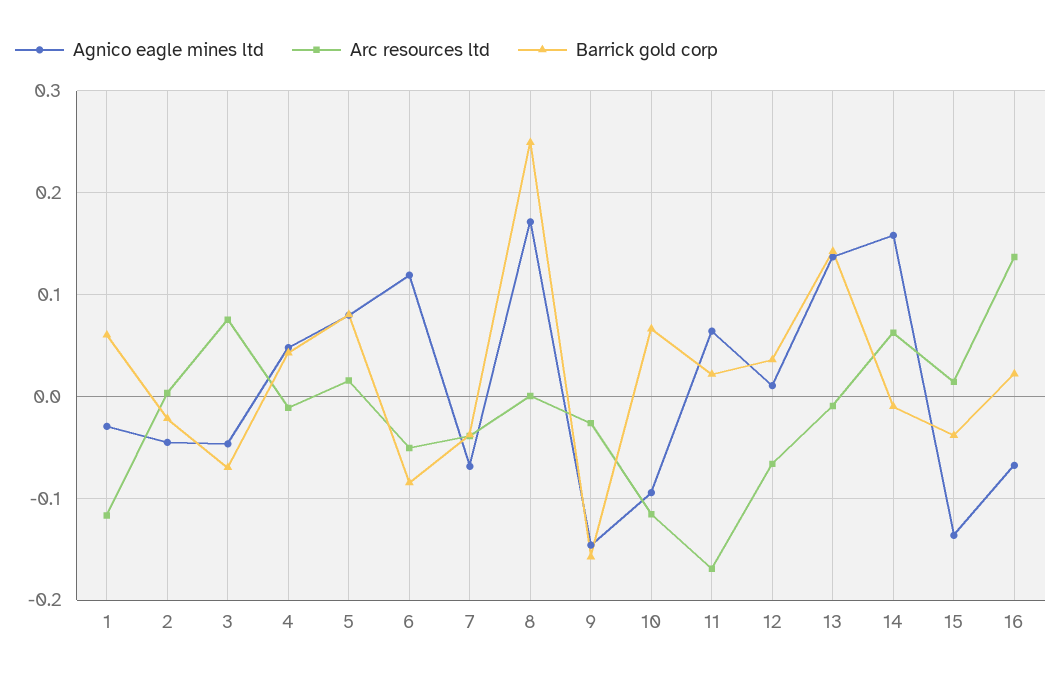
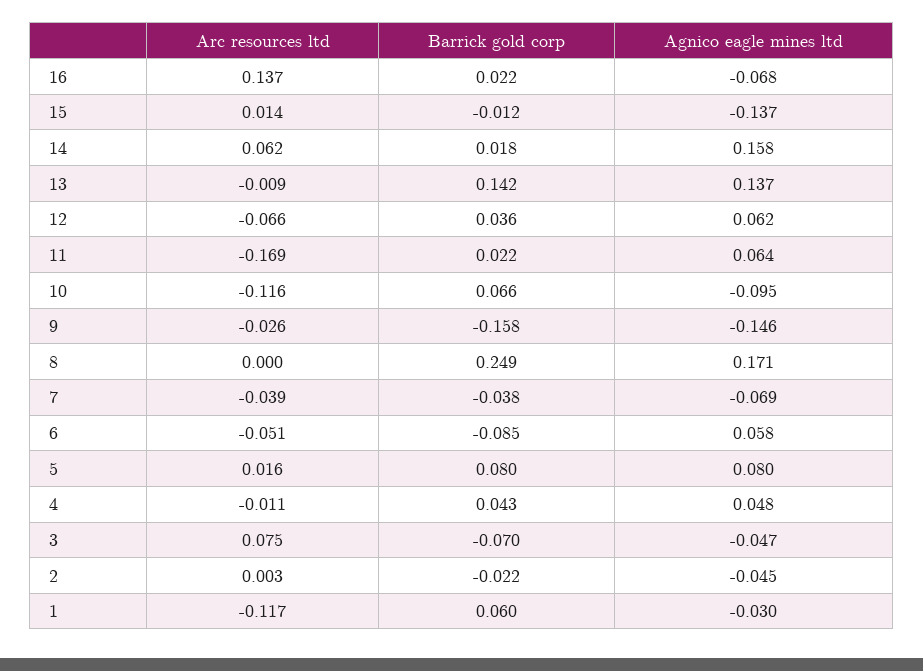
Agnico eagle mines ltd, 6: 0.12 -> 0.058
Agnico eagle mines ltd, 12: 0.01 -> 0.062
Barrick gold corp, 14: -0.01 -> 0.018
Barrick gold corp, 15: -0.04 -> -0.012

